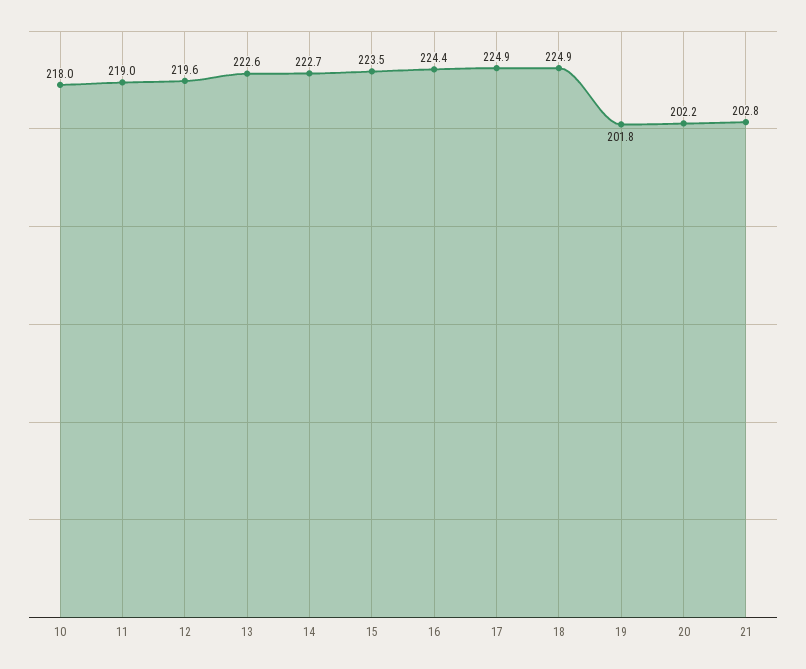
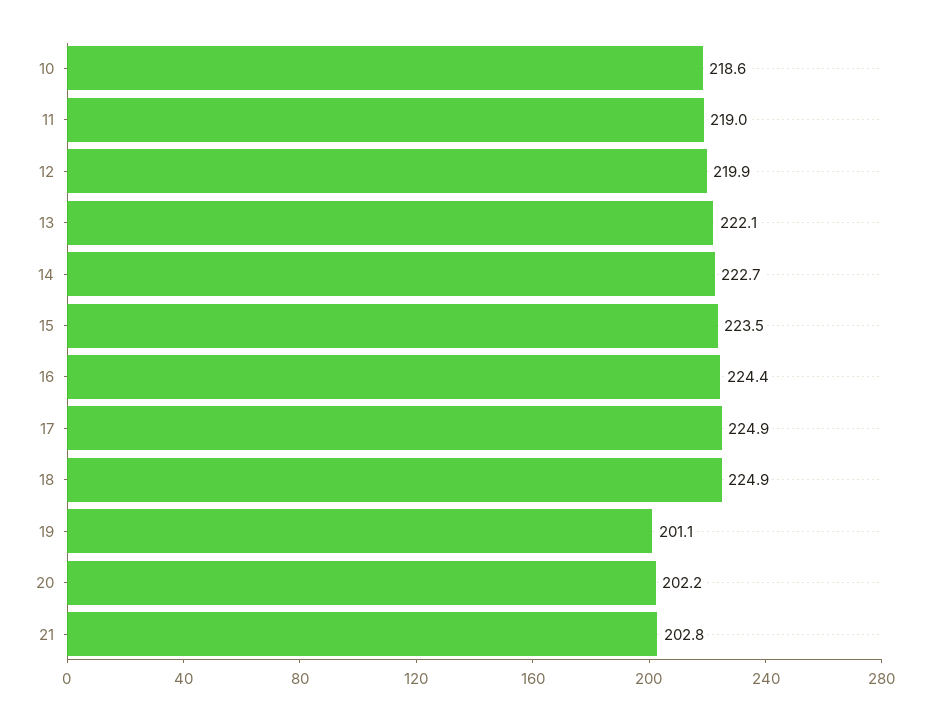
10: 218 -> 218.6
12: 219.6 -> 219.9
13: 222.6 -> 222.1
19: 201.8 -> 201.1

